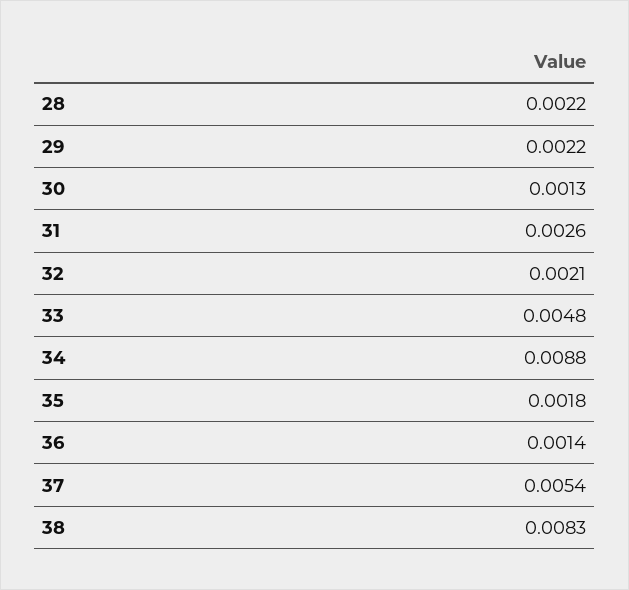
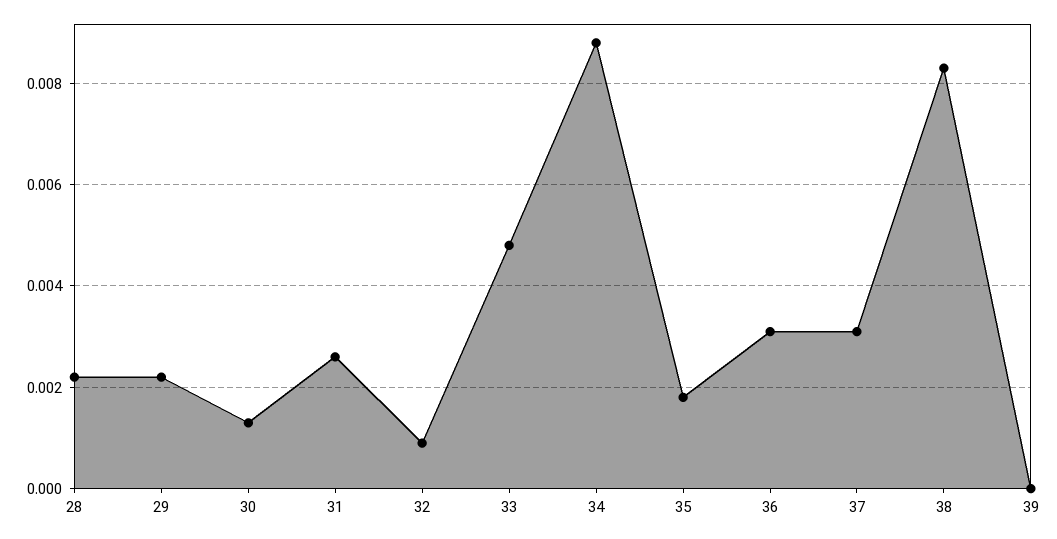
32: 0.0021 -> 0.001
36: 0.0014 -> 0.003
37: 0.0054 -> 0.003
39: none -> 0

